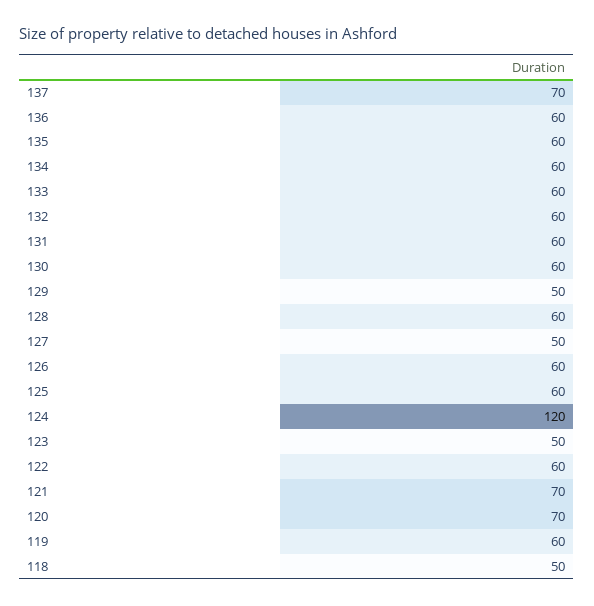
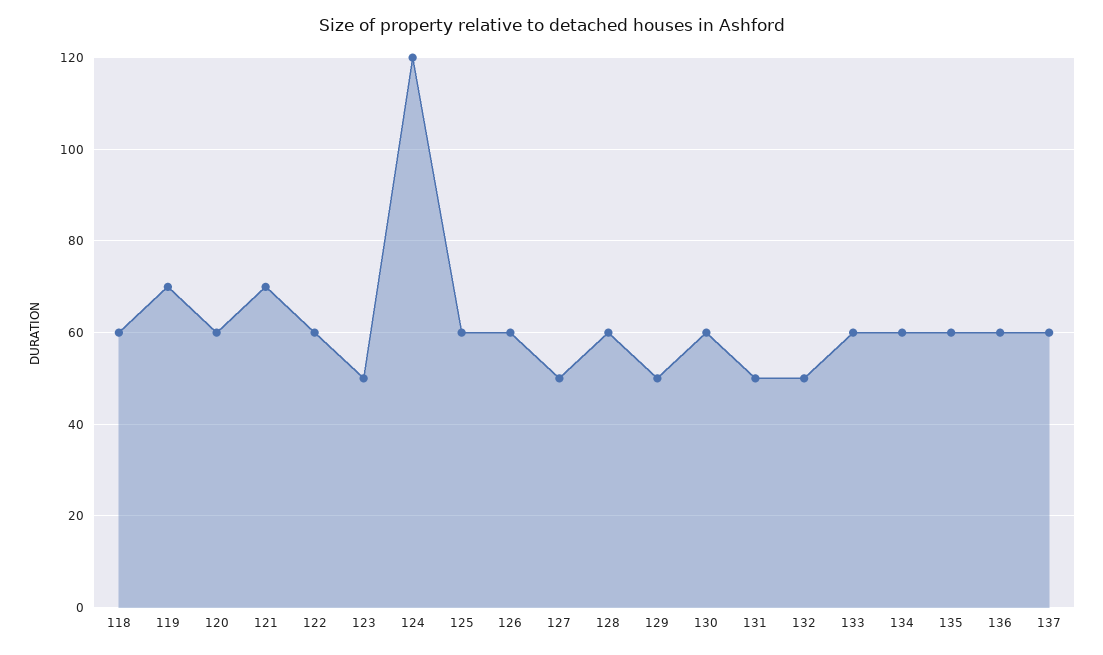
137: 70 -> 60
132: 60 -> 50
131: 60 -> 50
120: 70 -> 60
119: 60 -> 70
118: 50 -> 60

